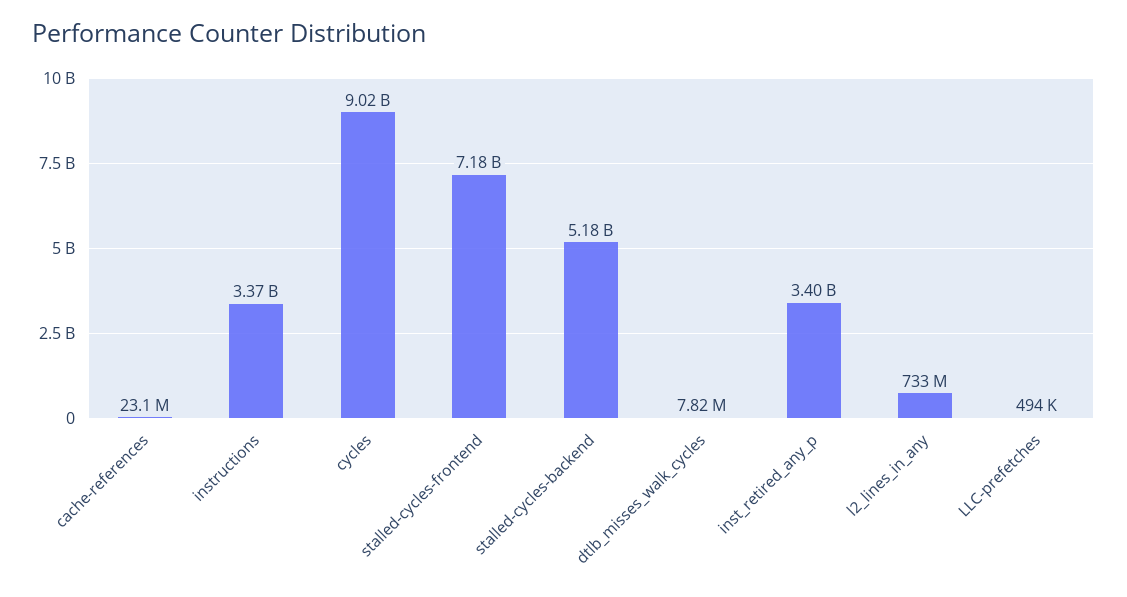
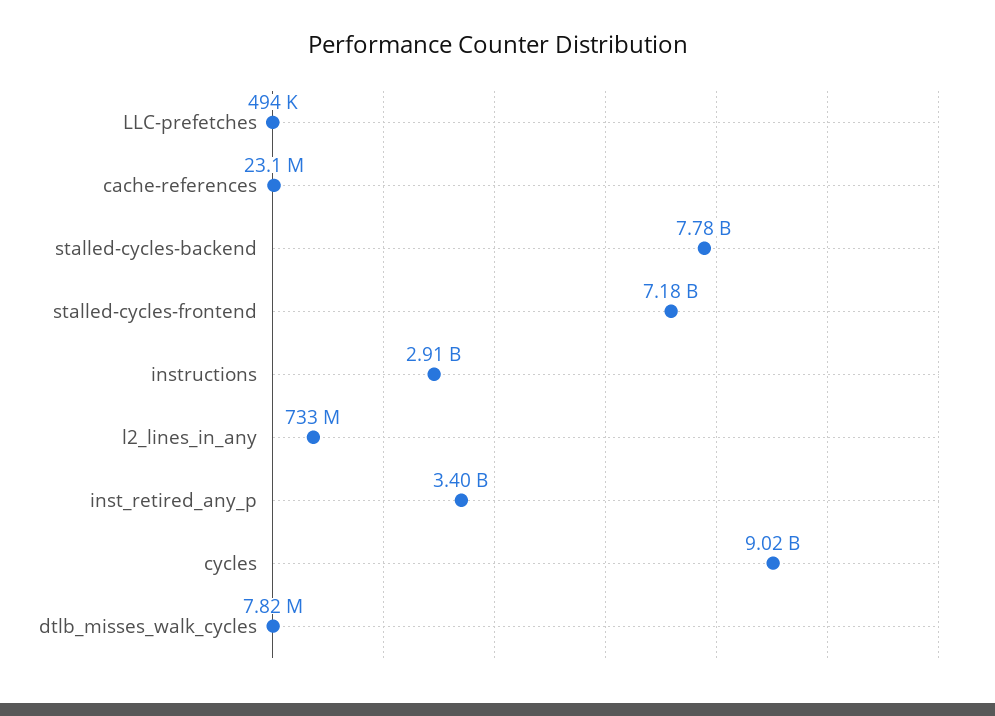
instructions: 3370000000 -> 2910000000
stalled-cycles-backend: 5180000000 -> 7780000000

